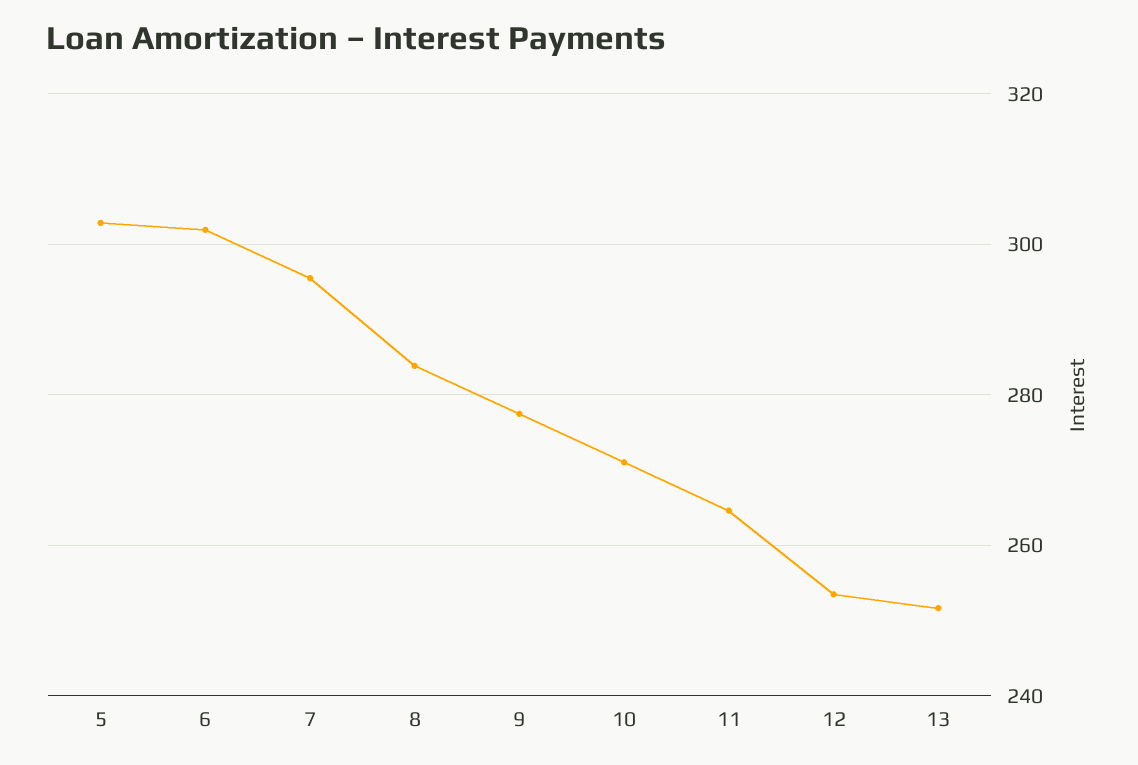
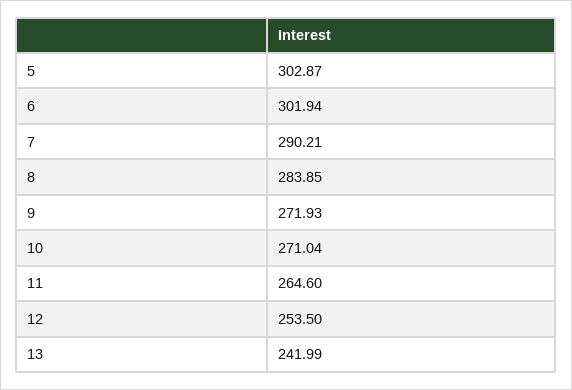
7: 296 -> 290.21
9: 278 -> 271.93
13: 252 -> 241.99

